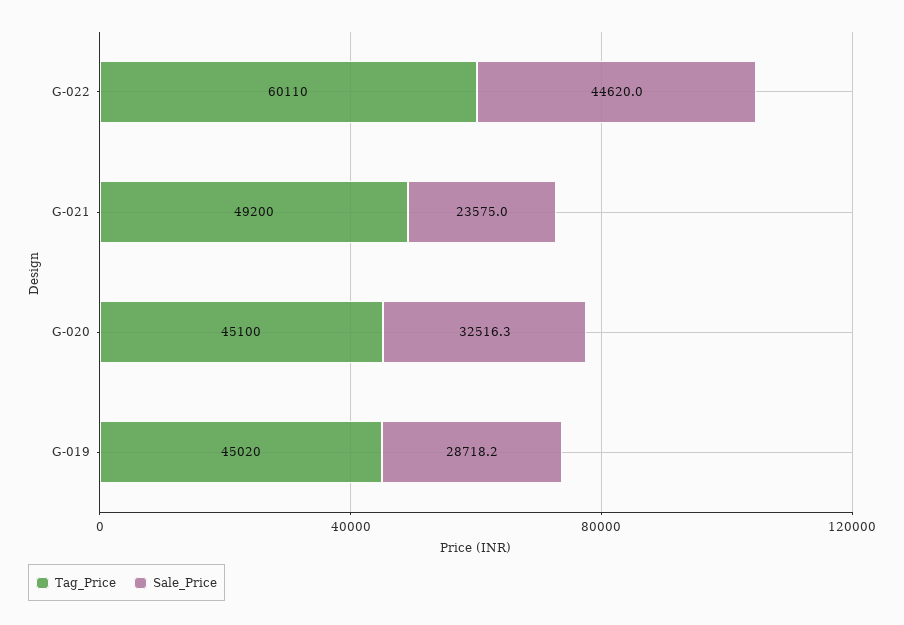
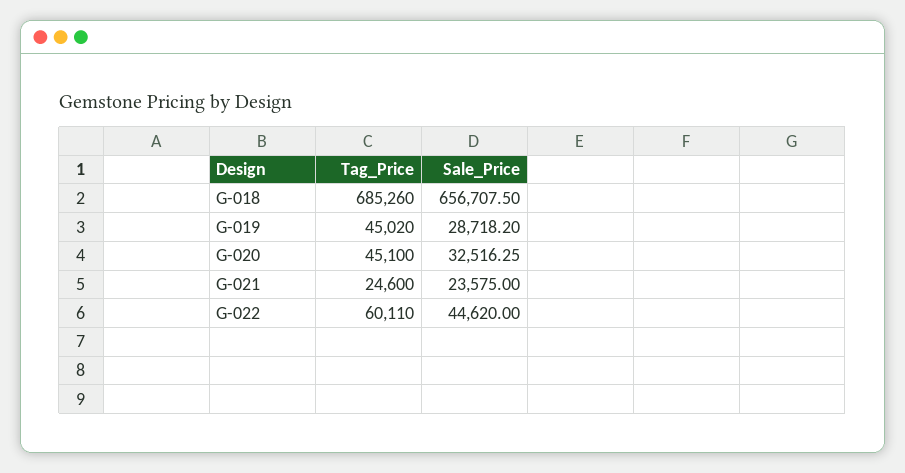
Tag_Price, G-021: 49200 -> 24600
Tag_Price, G-018: none -> 685260
Sale_Price, G-018: none -> 656707.5

